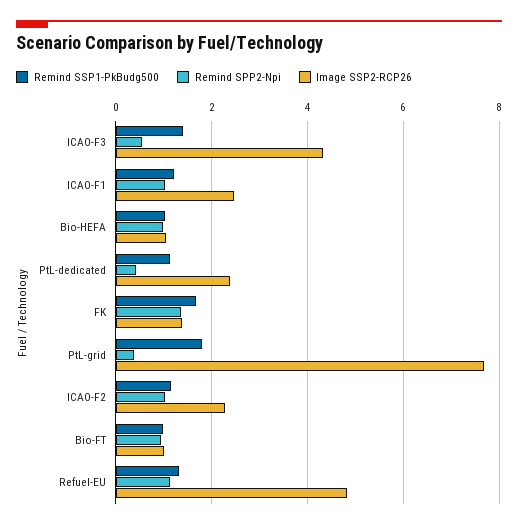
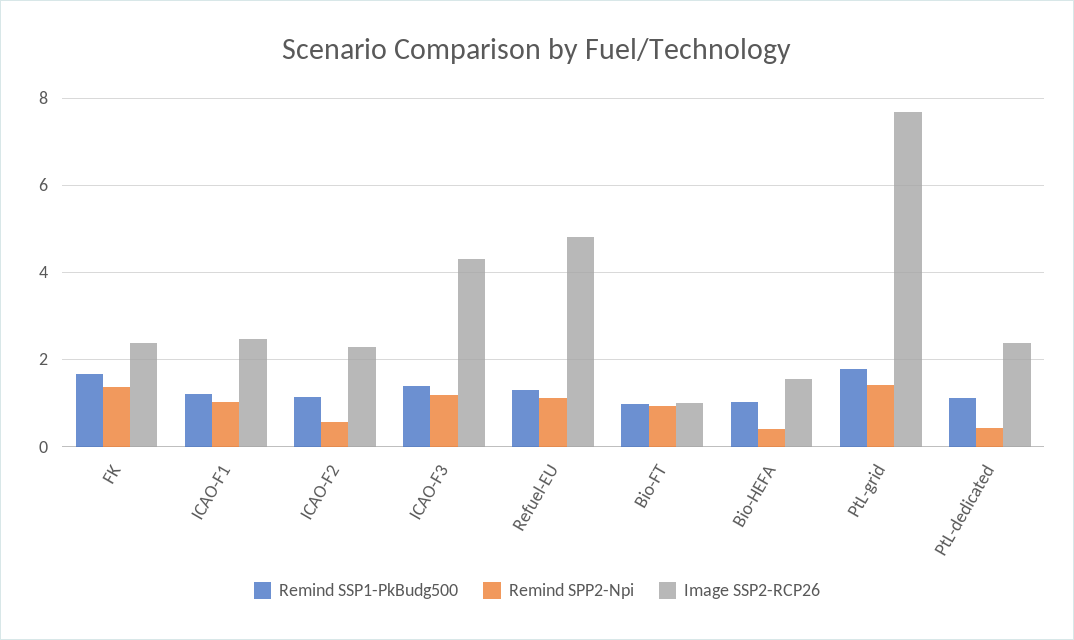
Remind SPP2-Npi, ICAO-F3: 0.6 -> 1.2
Remind SPP2-Npi, Bio-HEFA: 1 -> 0.4
Image SSP2-RCP26, Bio-HEFA: 1 -> 1.6
Image SSP2-RCP26, FK: 1.4 -> 2.4
Remind SPP2-Npi, PtL-grid: 0.4 -> 1.4
Remind SPP2-Npi, ICAO-F2: 1 -> 0.6

